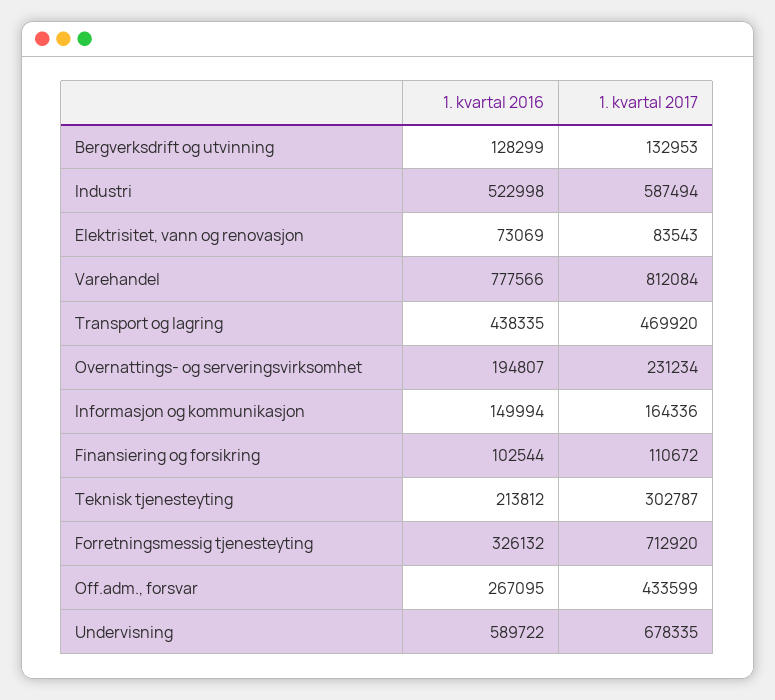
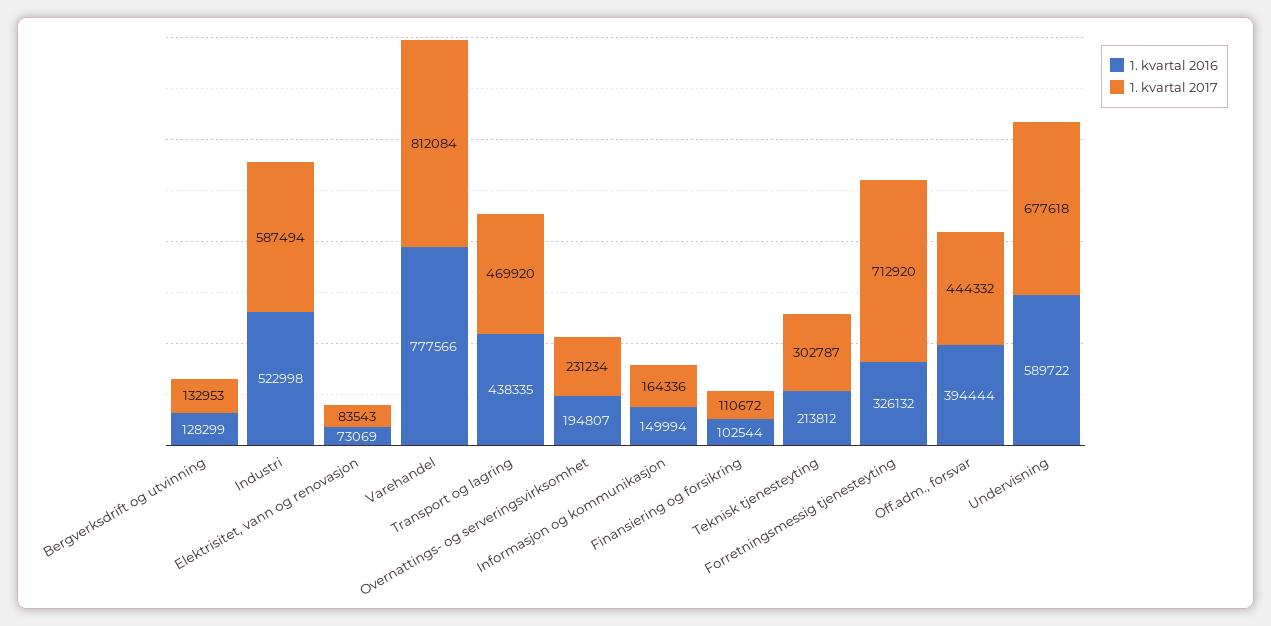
1. kvartal 2016, Off.adm., forsvar: 267095 -> 394444
1. kvartal 2017, Off.adm., forsvar: 433599 -> 444332
1. kvartal 2017, Undervisning: 678335 -> 677618

